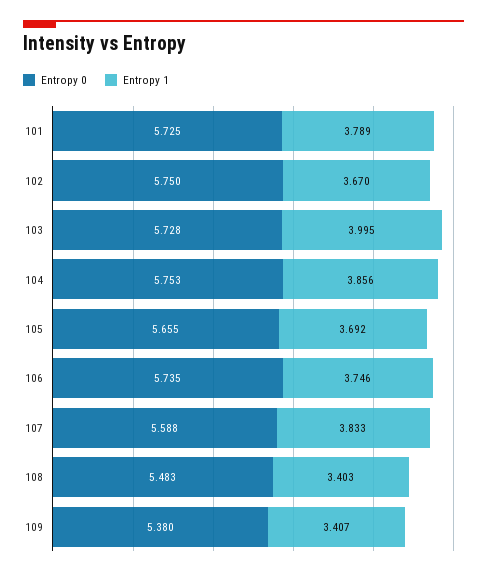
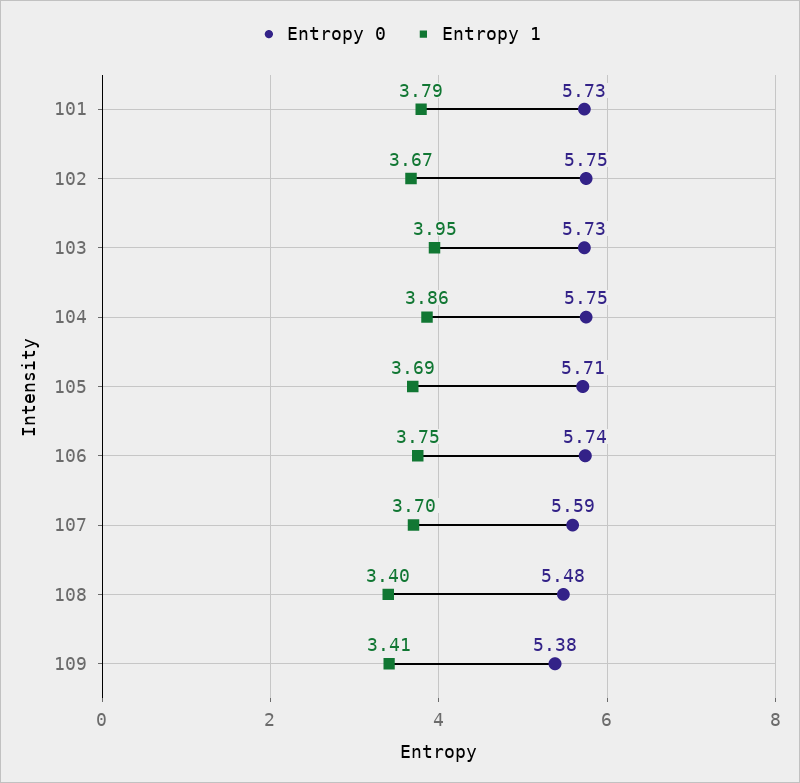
Entropy 1, 103: 3.995 -> 3.95
Entropy 0, 105: 5.655 -> 5.71
Entropy 1, 107: 3.833 -> 3.7

